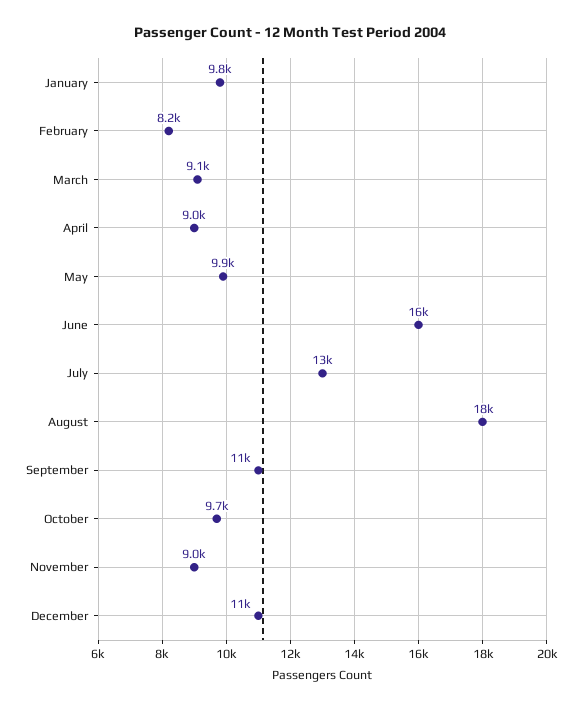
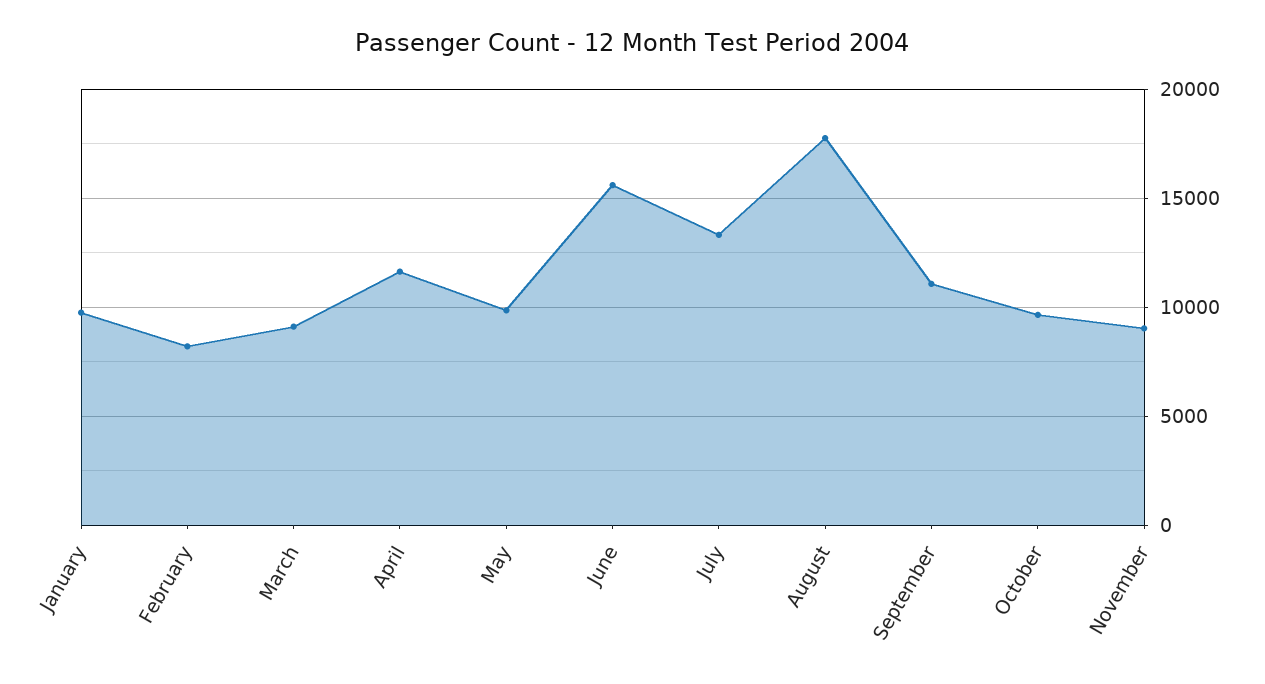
April: 9000 -> 11500
December: 11000 -> none

